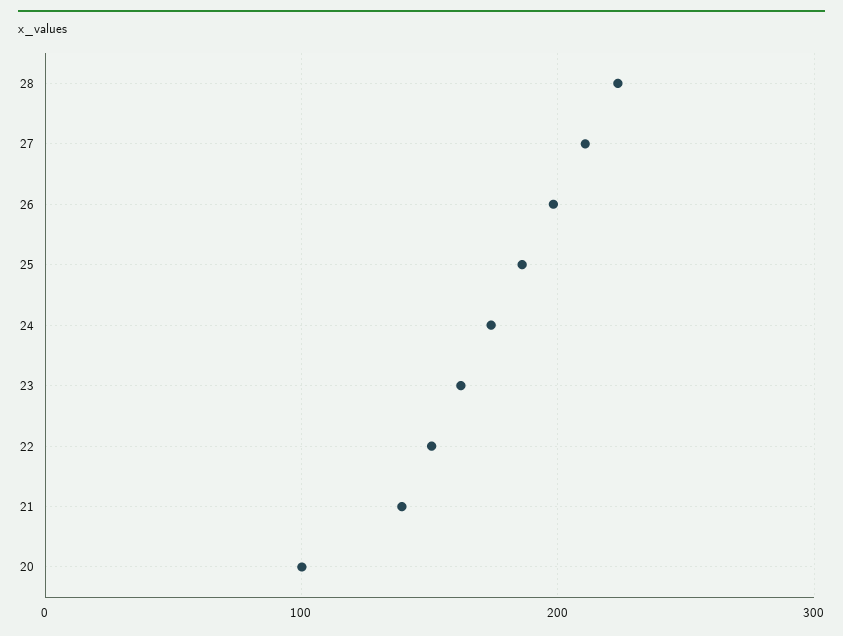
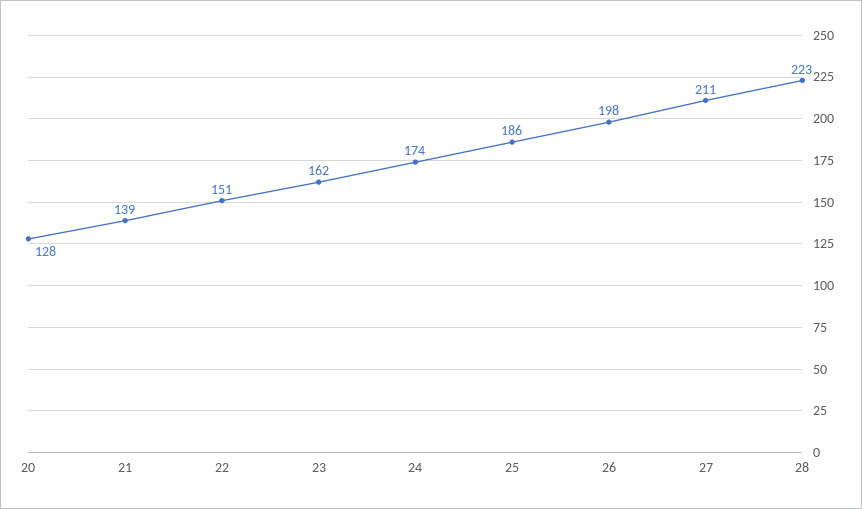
20: 100 -> 128

